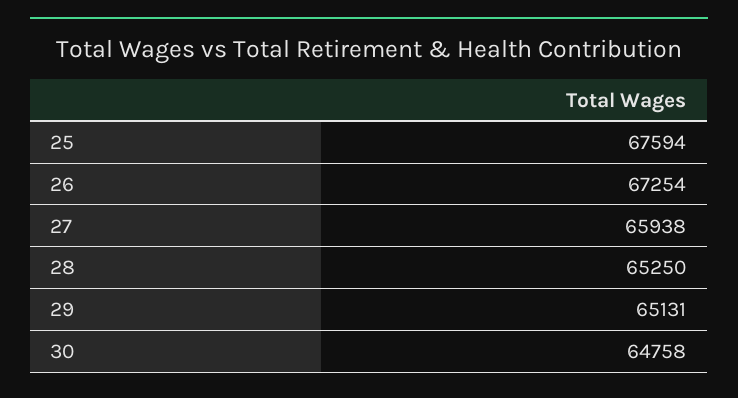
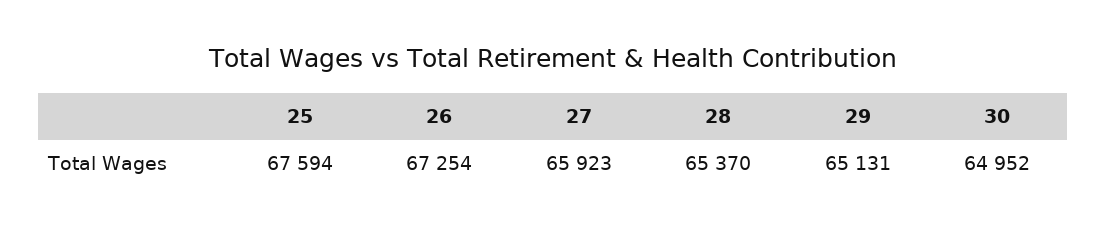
27: 65938 -> 65923
28: 65250 -> 65370
30: 64758 -> 64952

